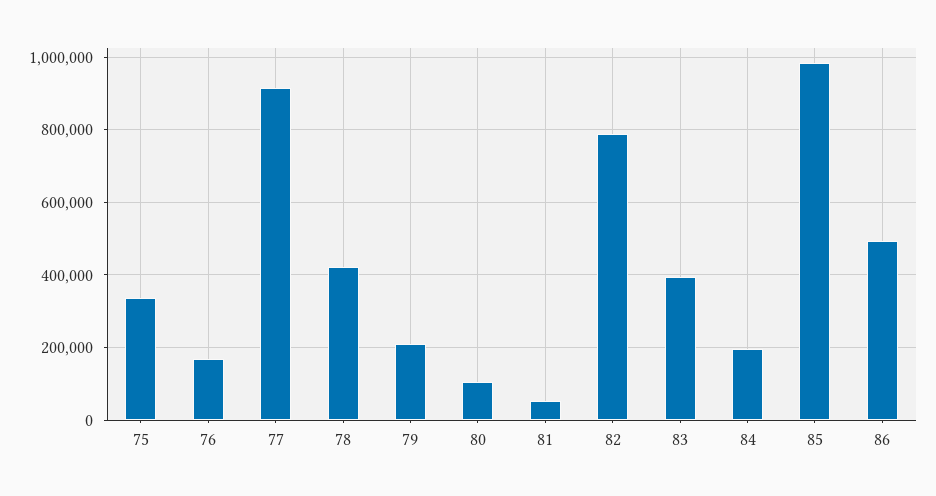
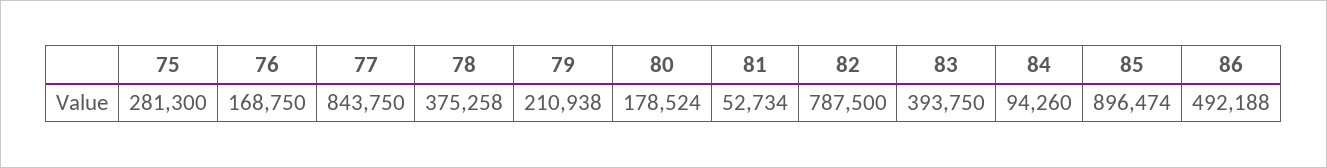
75: 340000 -> 281300
77: 920000 -> 843750
78: 420000 -> 375258
80: 100000 -> 178524
84: 200000 -> 94260
85: 980000 -> 896474

